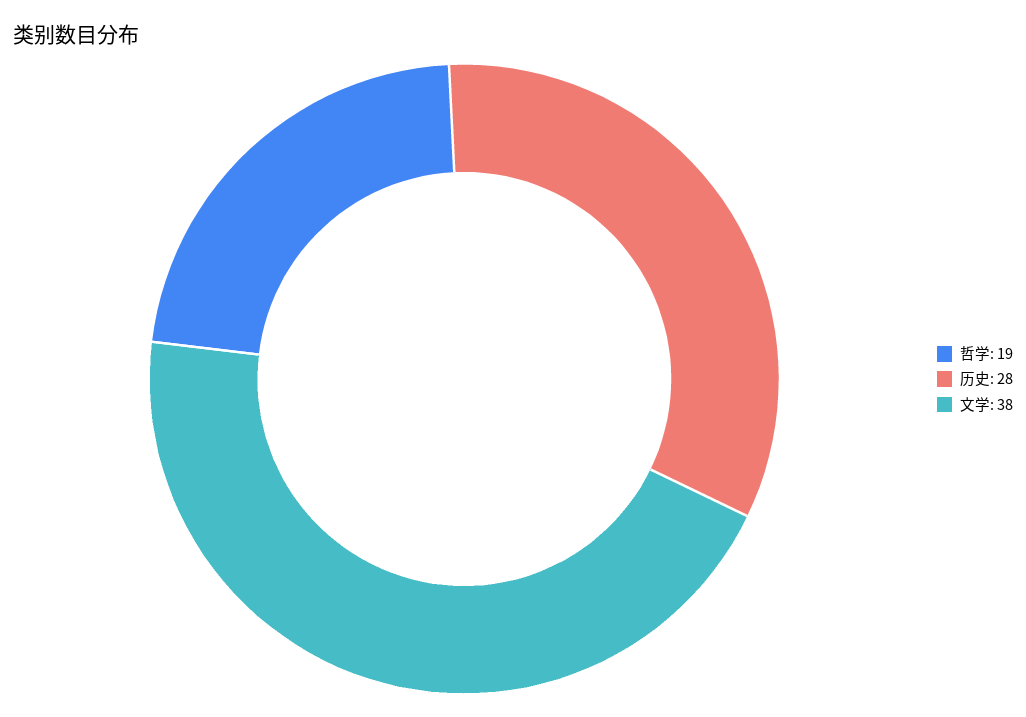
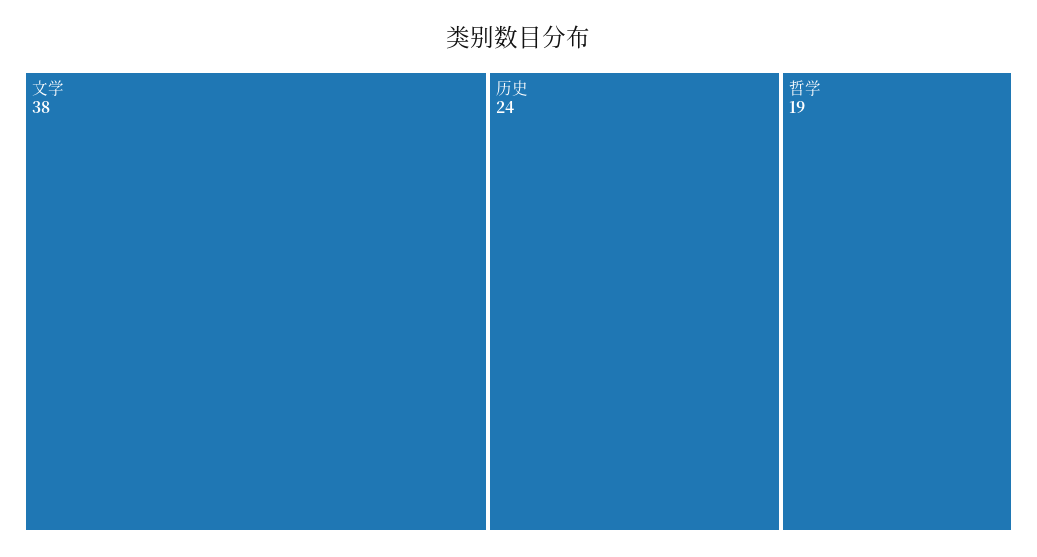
历史: 28 -> 24

